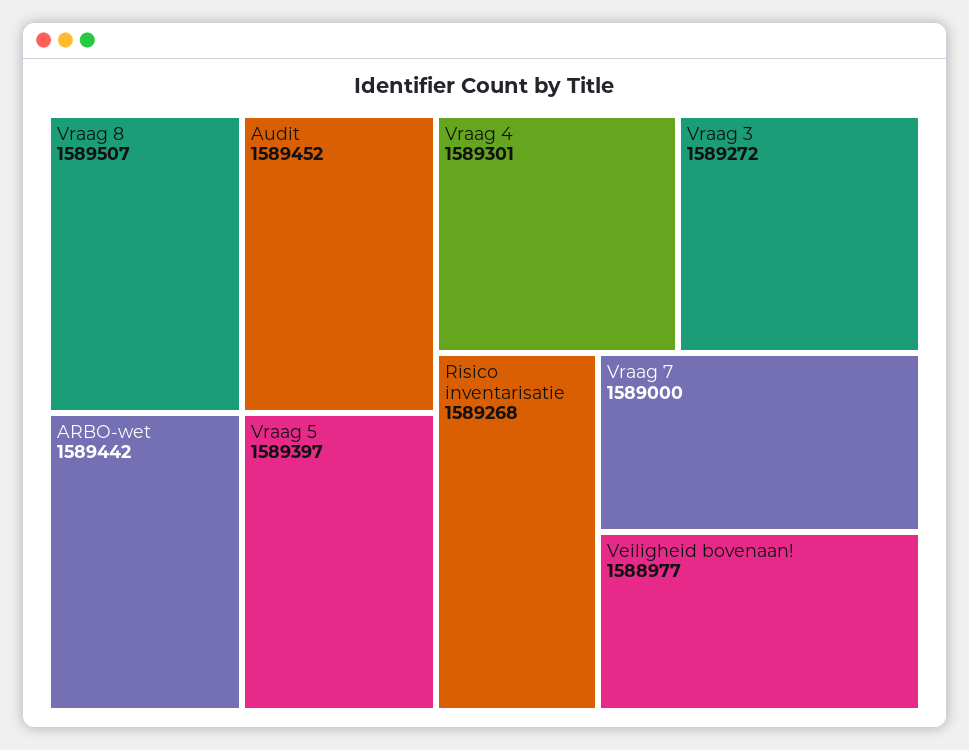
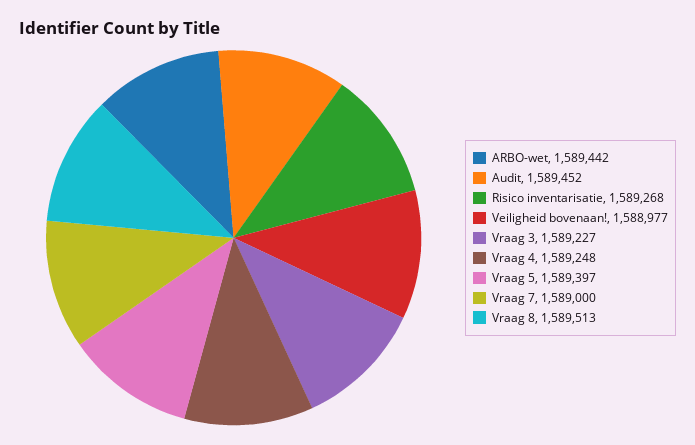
Vraag 8: 1589507 -> 1589513
Vraag 4: 1589301 -> 1589248
Vraag 3: 1589272 -> 1589227

